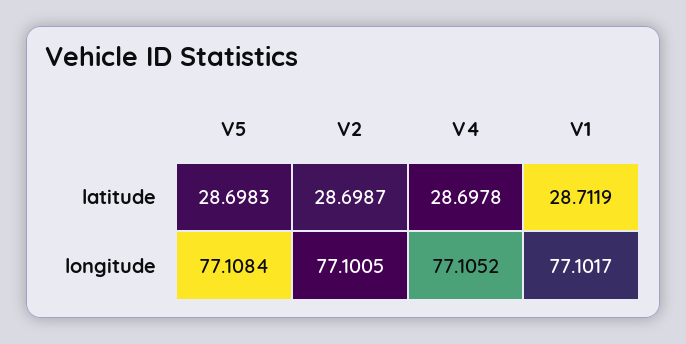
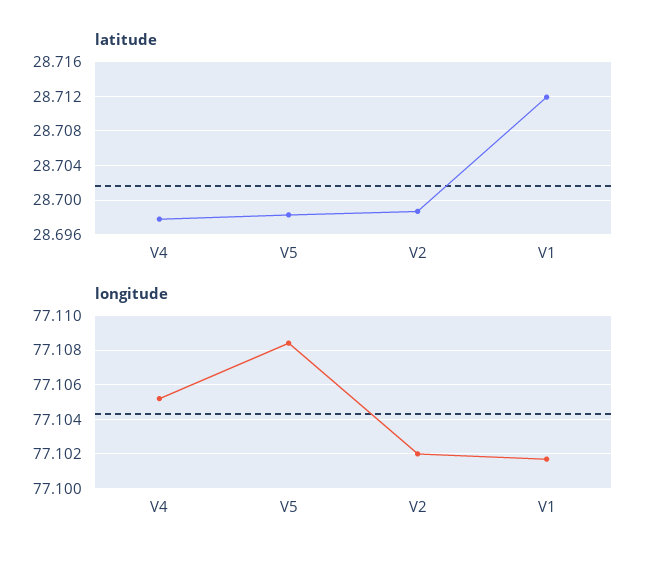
longitude, V2: 77.1005 -> 77.102

